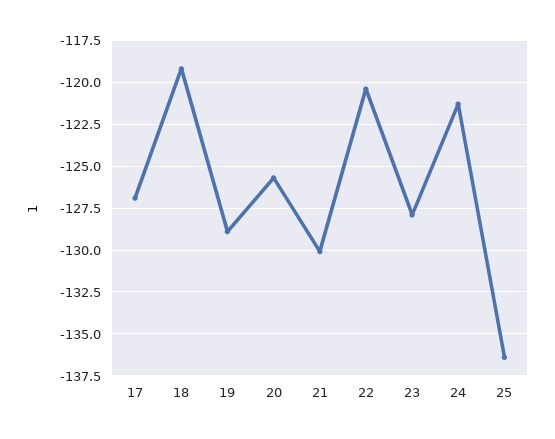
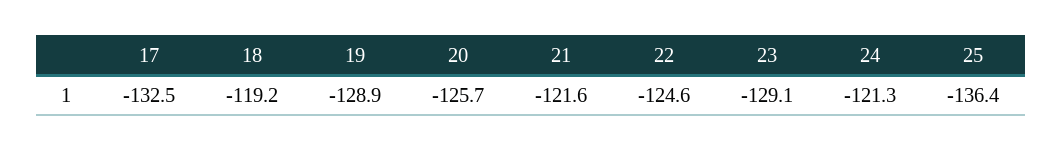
17: -127 -> -132.5
21: -130 -> -121.6
22: -120.5 -> -124.6
23: -128 -> -129.1

